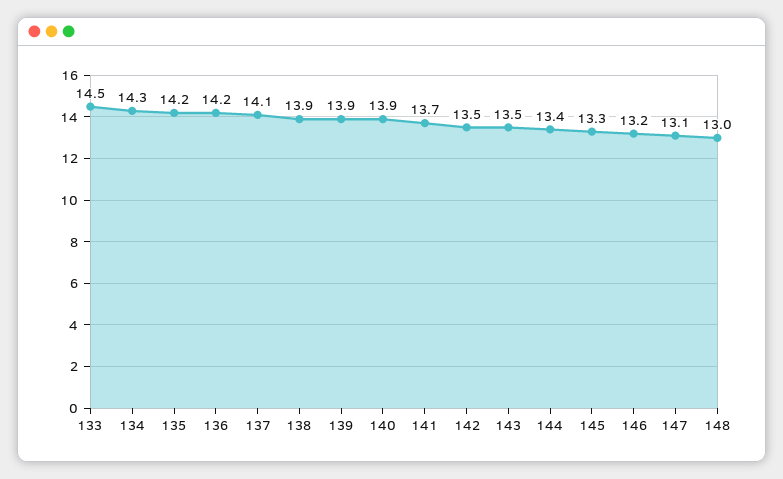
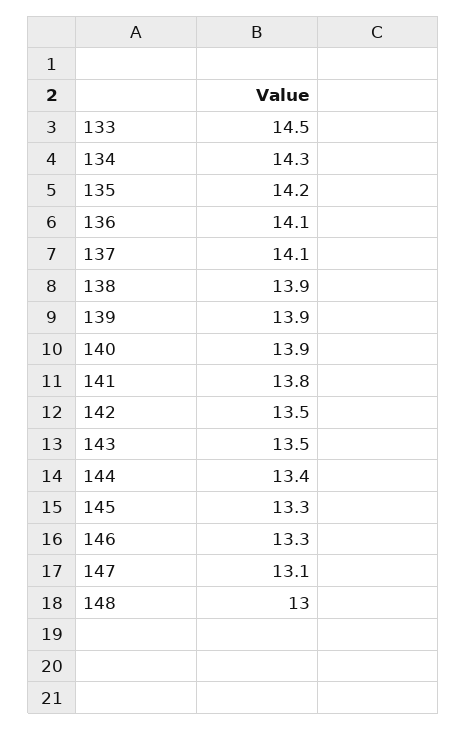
136: 14.2 -> 14.1
141: 13.7 -> 13.8
146: 13.2 -> 13.3

